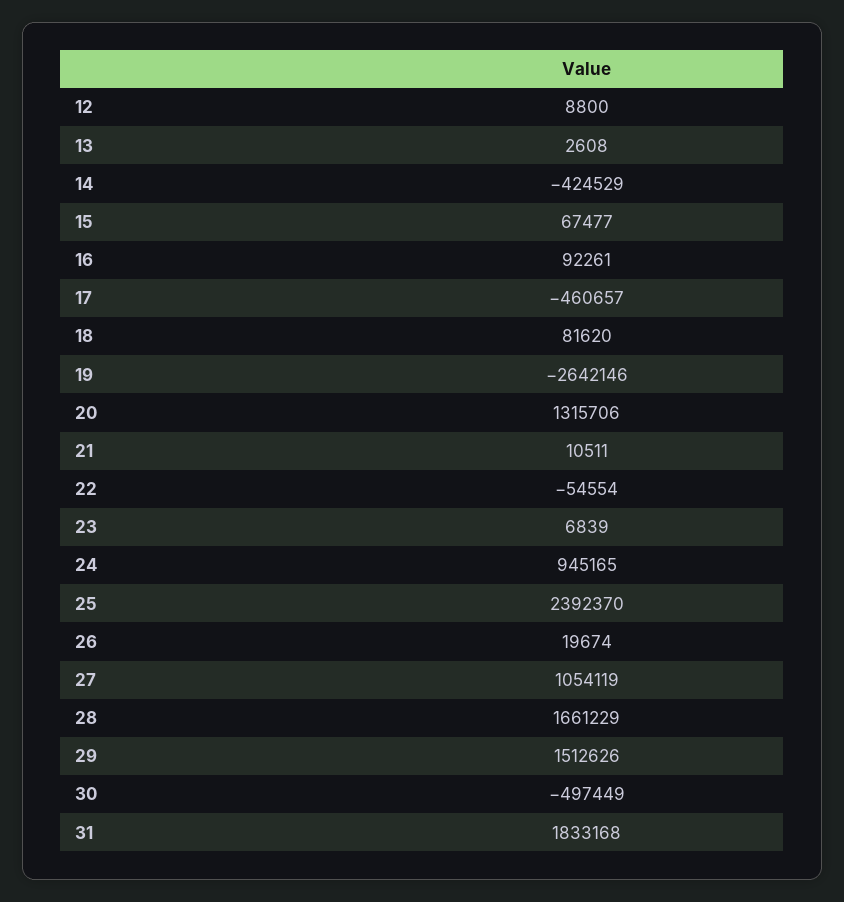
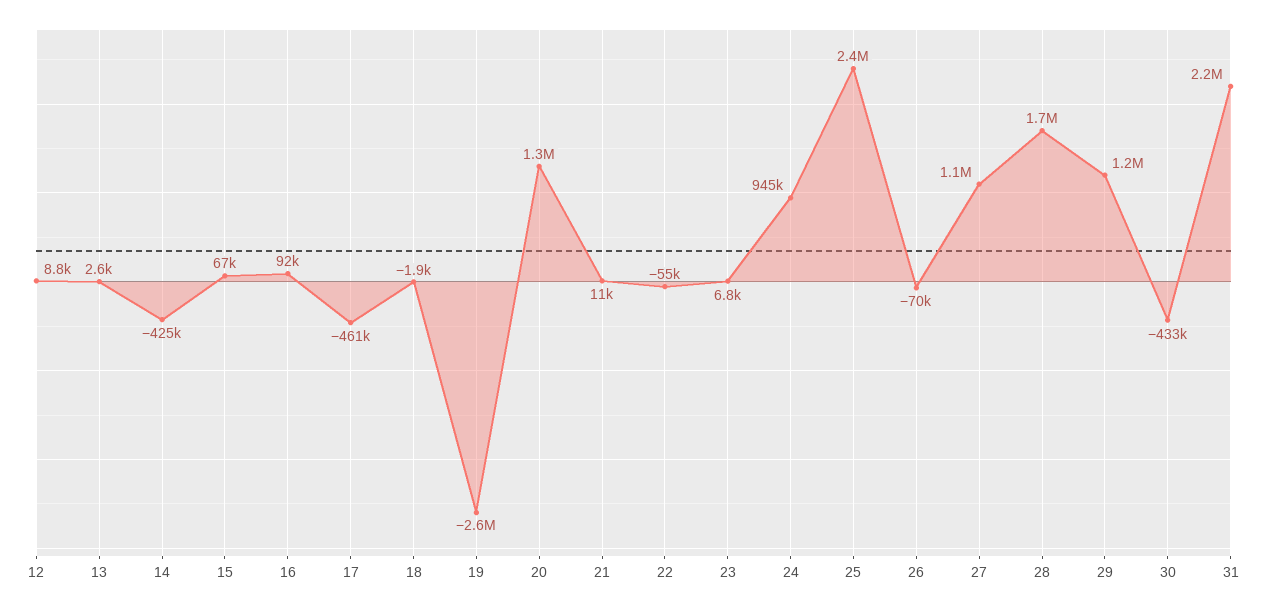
18: 81620 -> -1900
26: 19674 -> -70000
29: 1512626 -> 1200000
30: -497449 -> -433000
31: 1833168 -> 2200000

